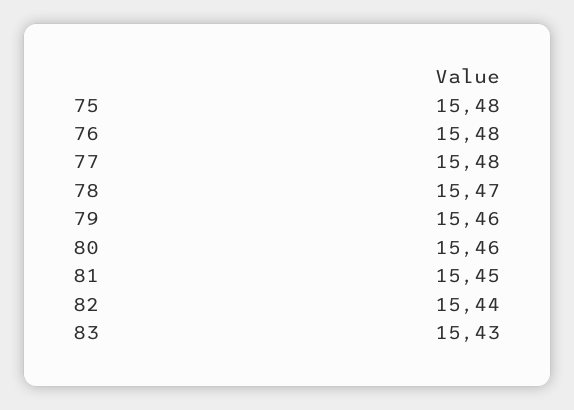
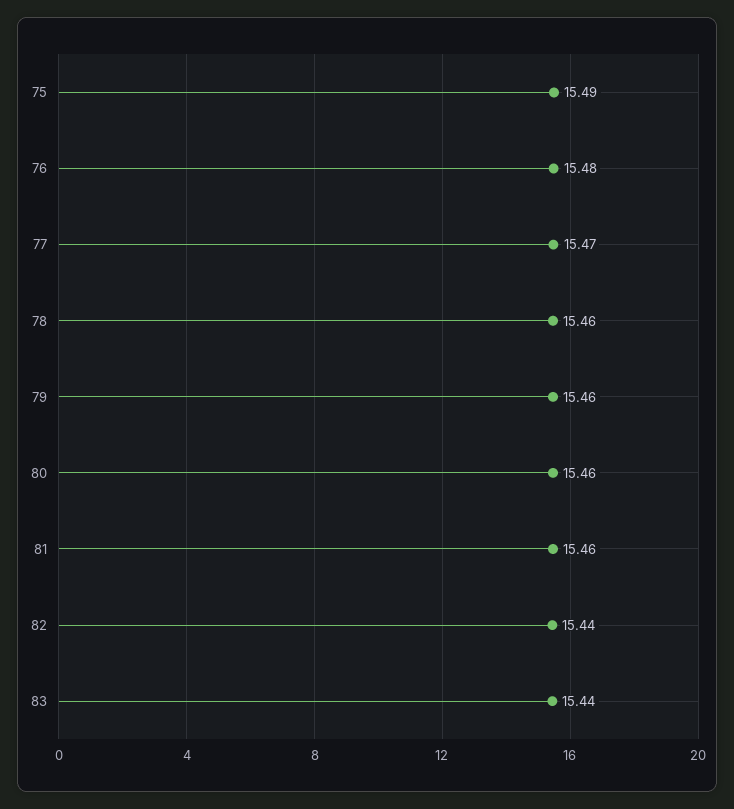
75: 15.48 -> 15.49
77: 15.48 -> 15.47
78: 15.47 -> 15.46
81: 15.45 -> 15.46
83: 15.43 -> 15.44

